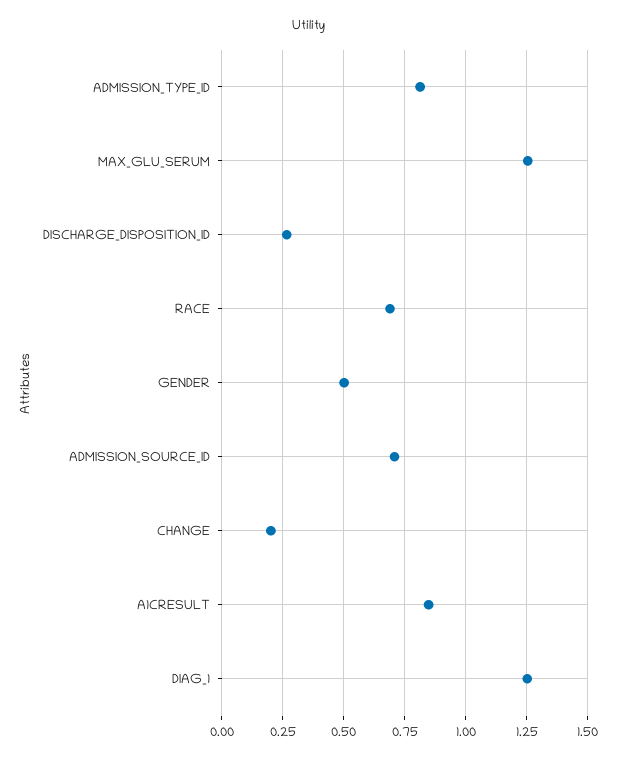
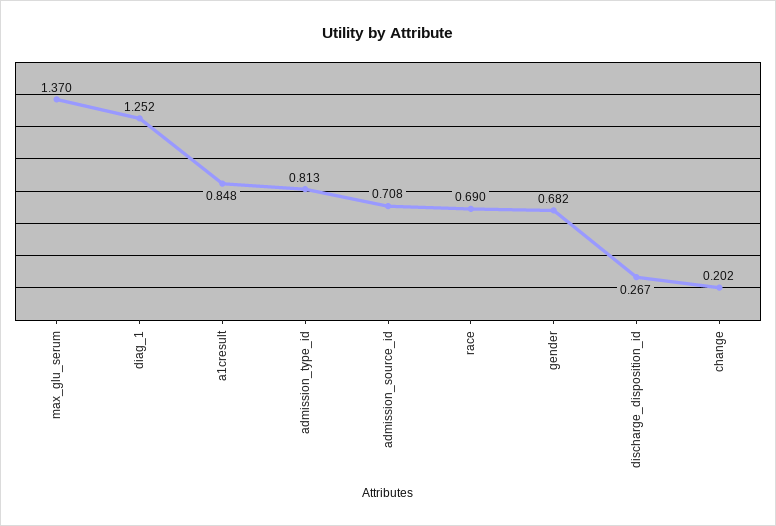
MAX_GLU_SERUM: 1.25 -> 1.37
GENDER: 0.5 -> 0.682

